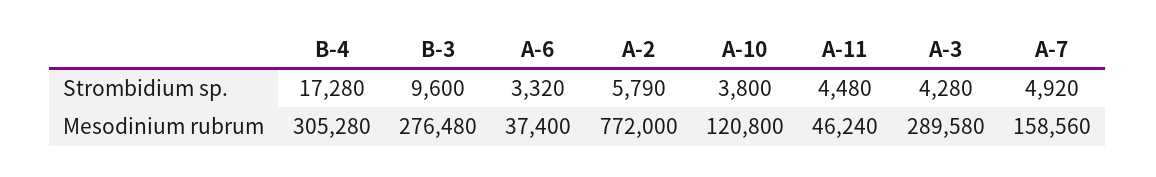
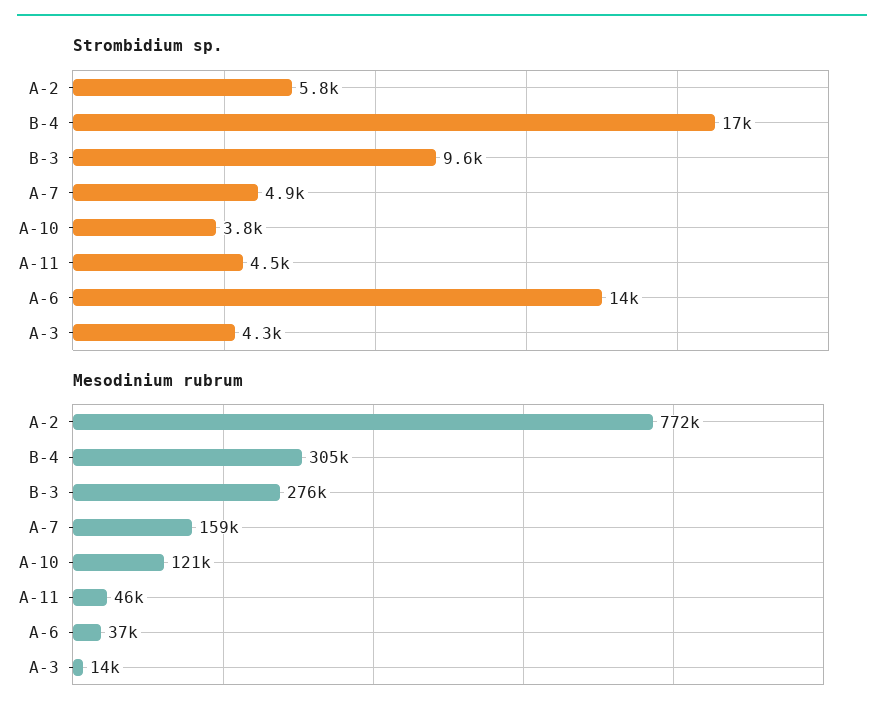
Strombidium sp., A-6: 3320 -> 14000
Mesodinium rubrum, A-3: 289580 -> 14000

